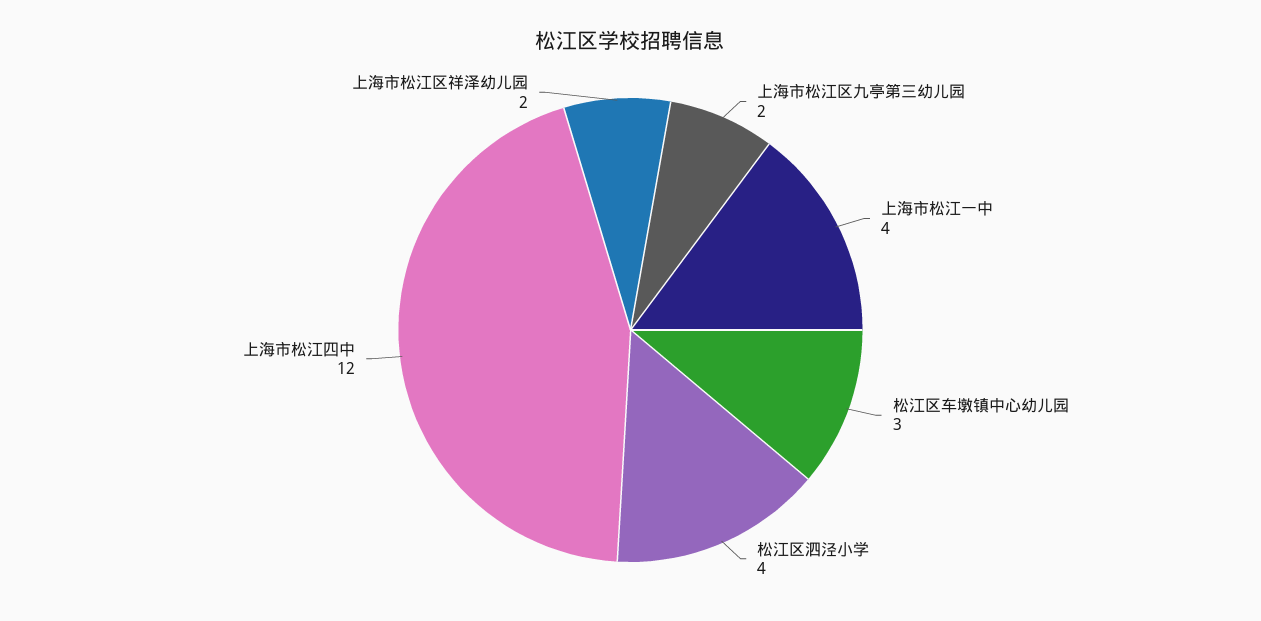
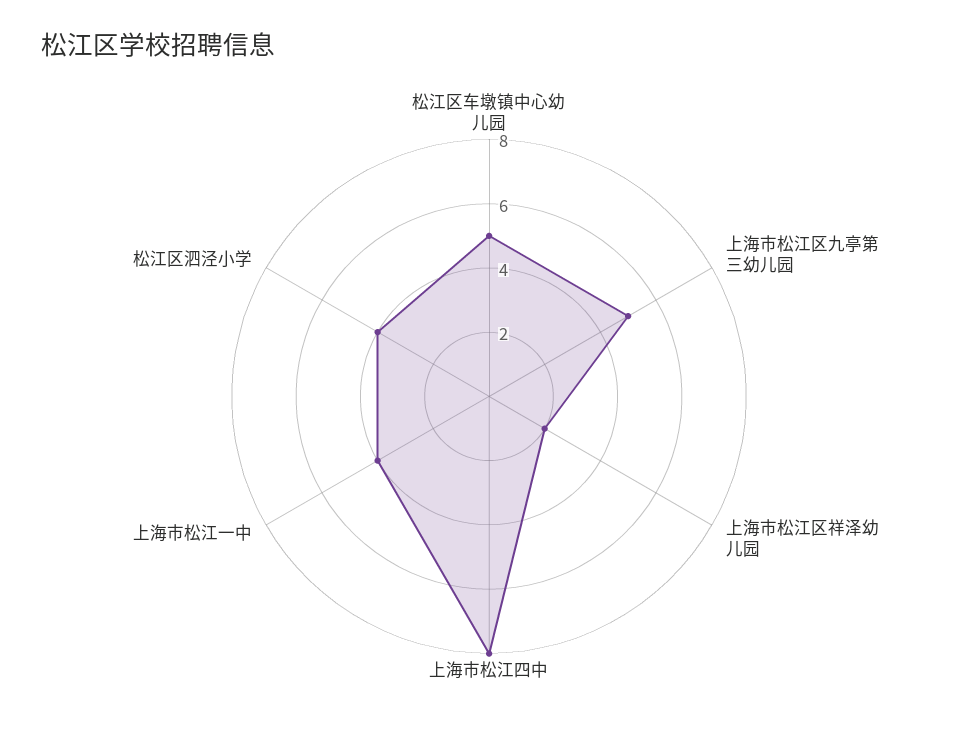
上海市松江区九亭第三幼儿园: 2 -> 5
松江区车墩镇中心幼儿园: 3 -> 5
上海市松江四中: 12 -> 8

